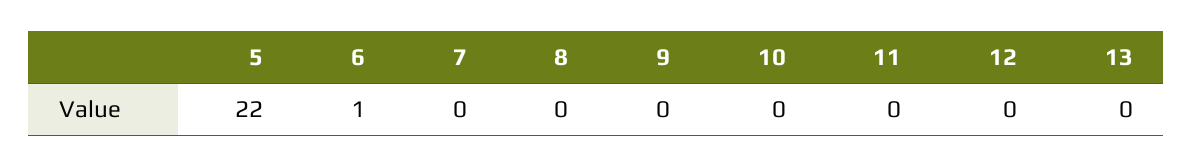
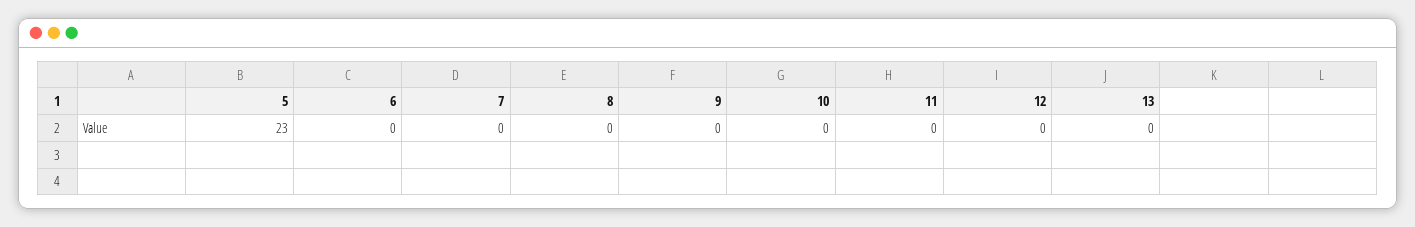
5: 22 -> 23
6: 1 -> 0

